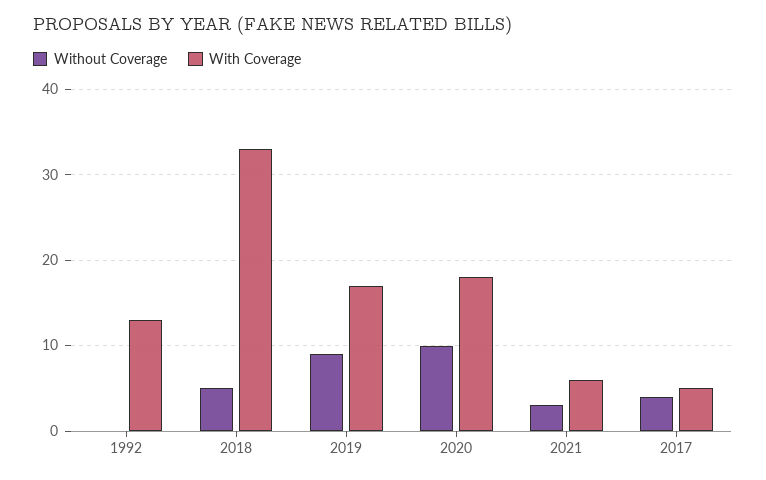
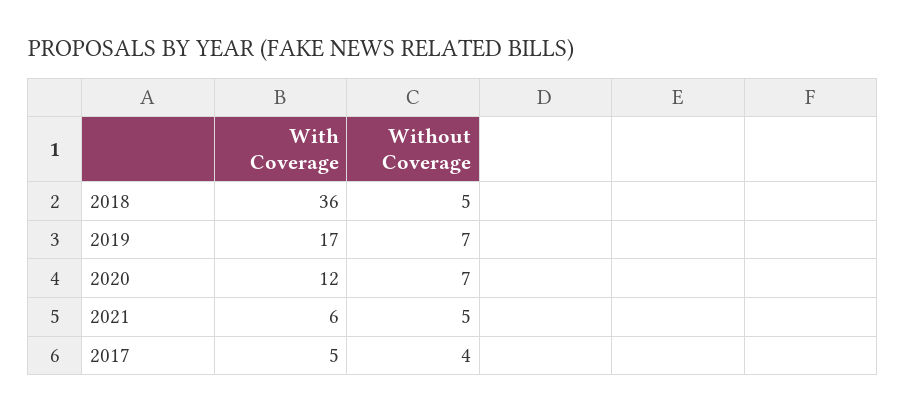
Without Coverage, 1992: 0 -> none
With Coverage, 1992: 13 -> none
With Coverage, 2018: 33 -> 36
Without Coverage, 2019: 9 -> 7
Without Coverage, 2020: 10 -> 7
With Coverage, 2020: 18 -> 12
Without Coverage, 2021: 3 -> 5

